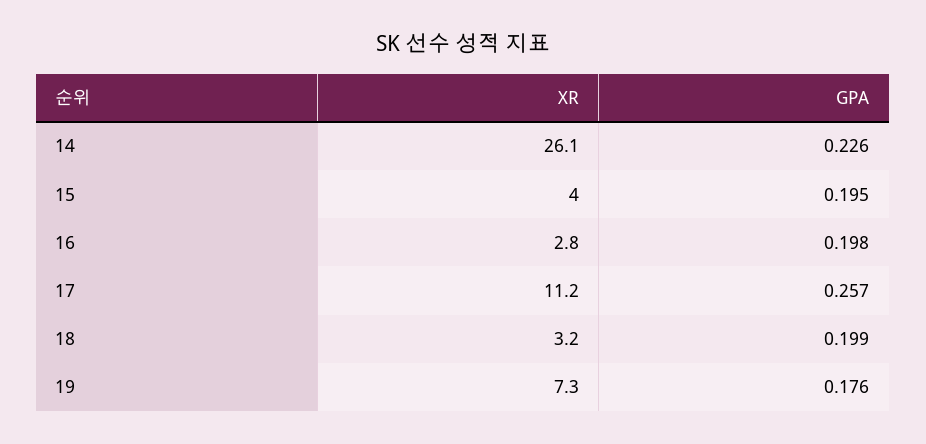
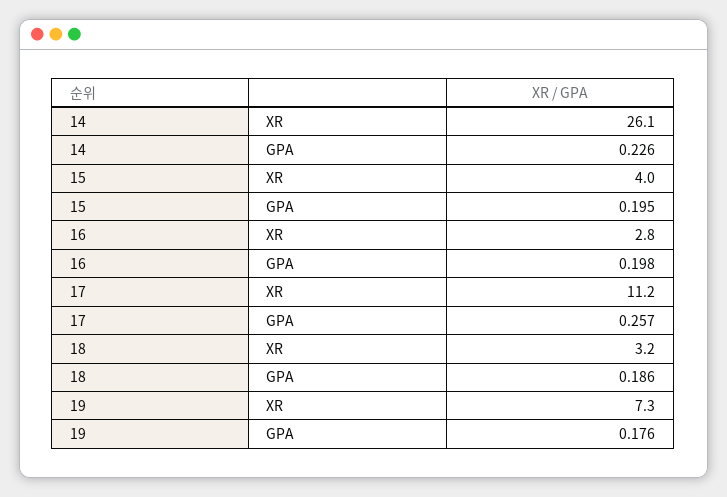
GPA, 18: 0.199 -> 0.186

